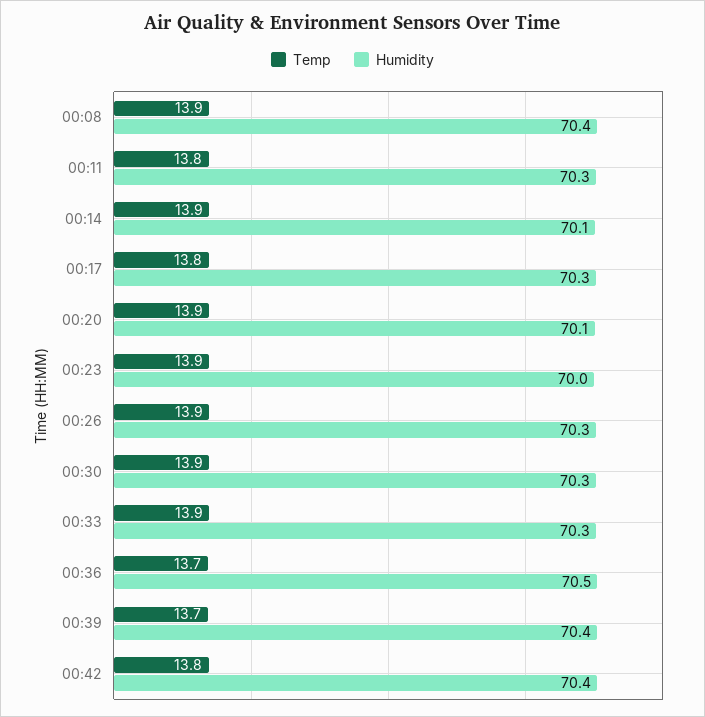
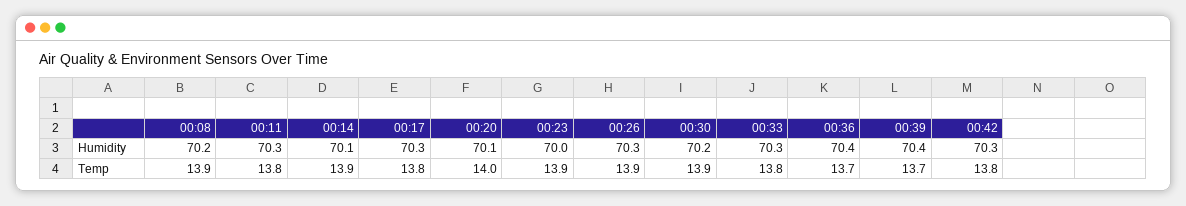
Humidity, 00:08: 70.4 -> 70.2
Temp, 00:20: 13.9 -> 14
Humidity, 00:30: 70.3 -> 70.2
Temp, 00:33: 13.9 -> 13.8
Humidity, 00:36: 70.5 -> 70.4
Humidity, 00:42: 70.4 -> 70.3

